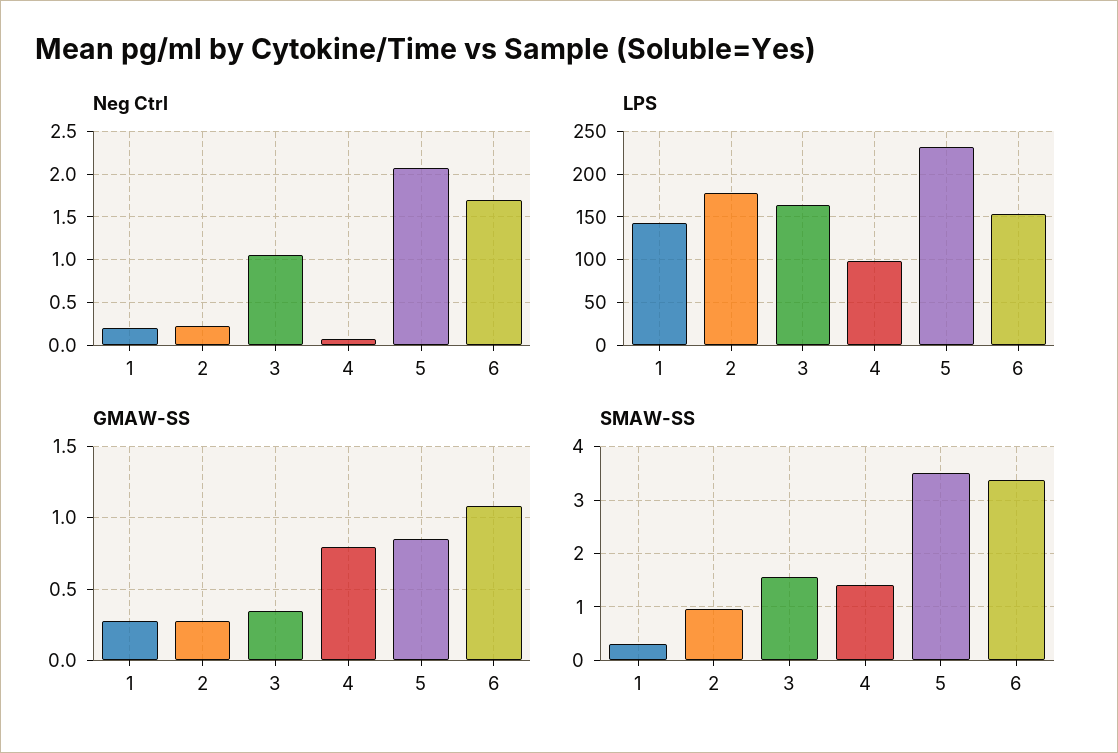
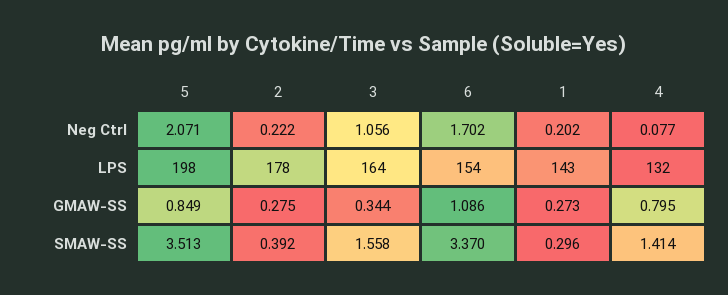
LPS, 4: 100 -> 132
LPS, 5: 230 -> 198
SMAW-SS, 2: 1 -> 0.392

